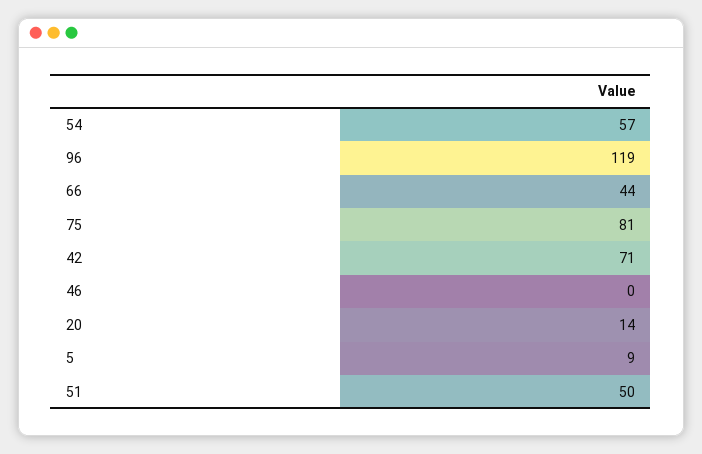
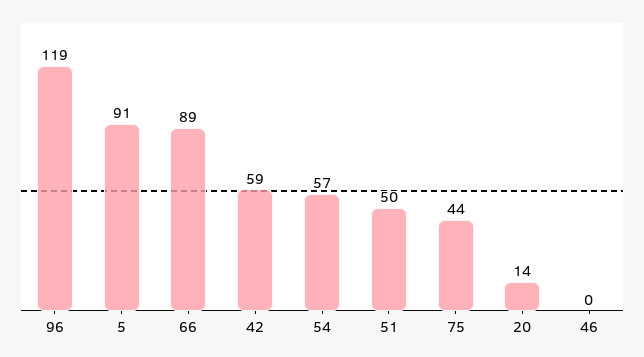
66: 44 -> 89
75: 81 -> 44
42: 71 -> 59
5: 9 -> 91

